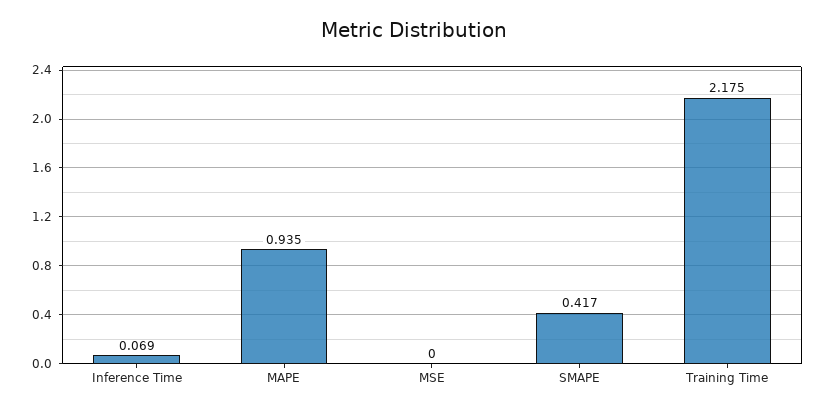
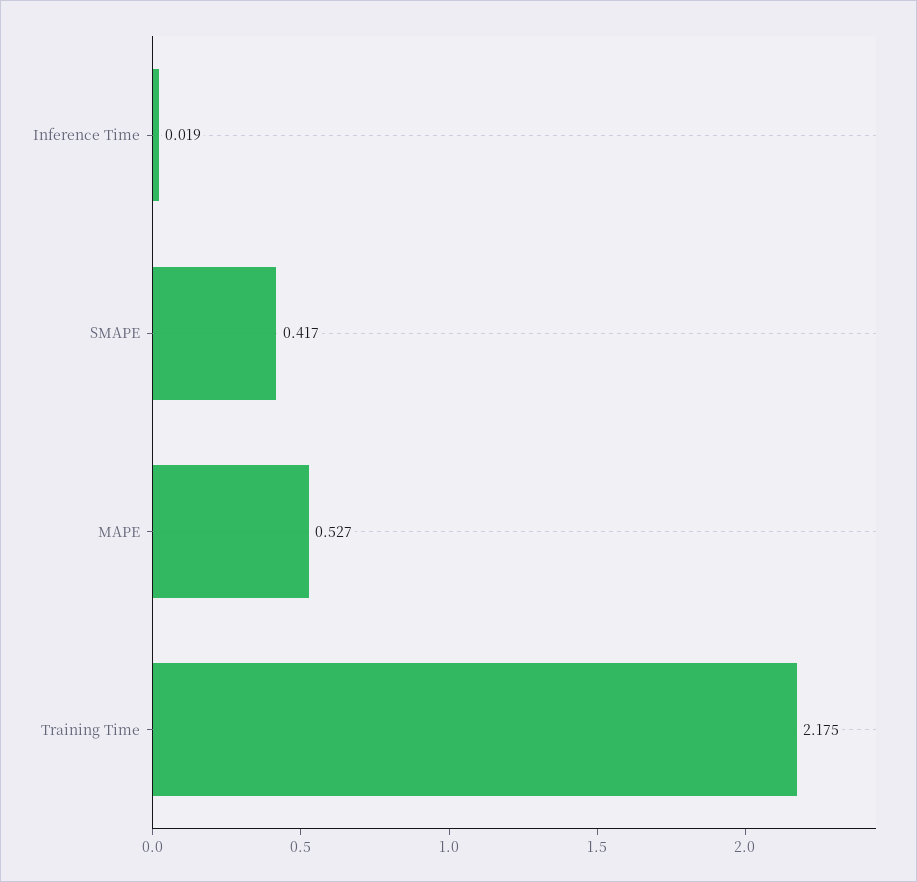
Inference Time: 0.069 -> 0.019
MAPE: 0.935 -> 0.527
MSE: 0 -> none

